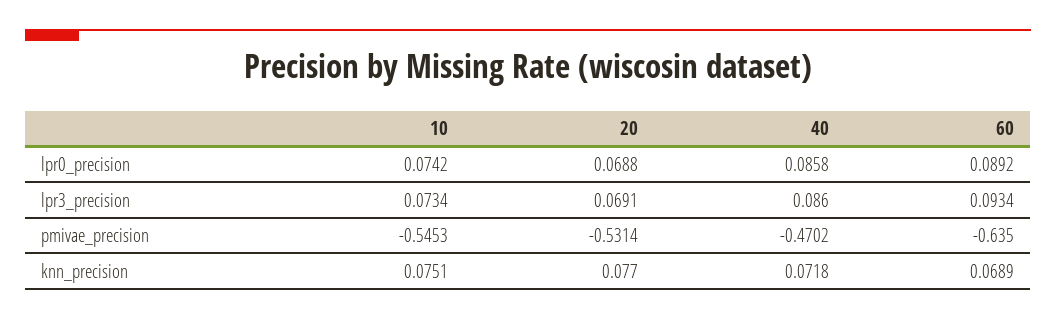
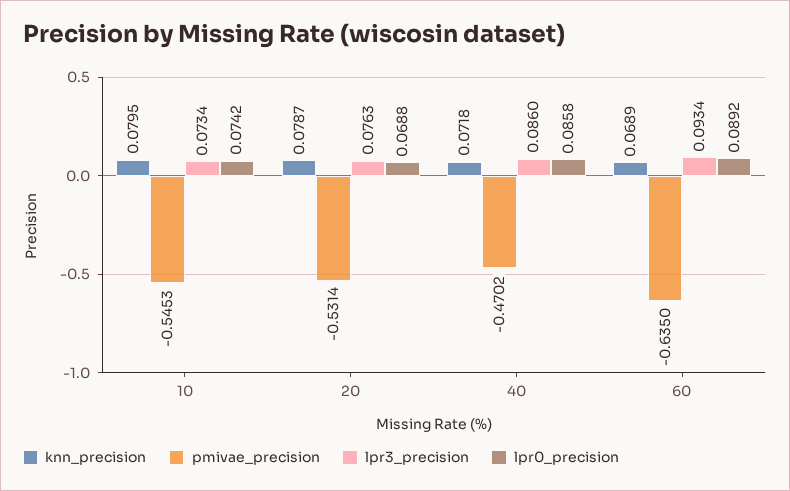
lpr3_precision, 20: 0.0691 -> 0.0763
knn_precision, 10: 0.0751 -> 0.0795
knn_precision, 20: 0.077 -> 0.0787

